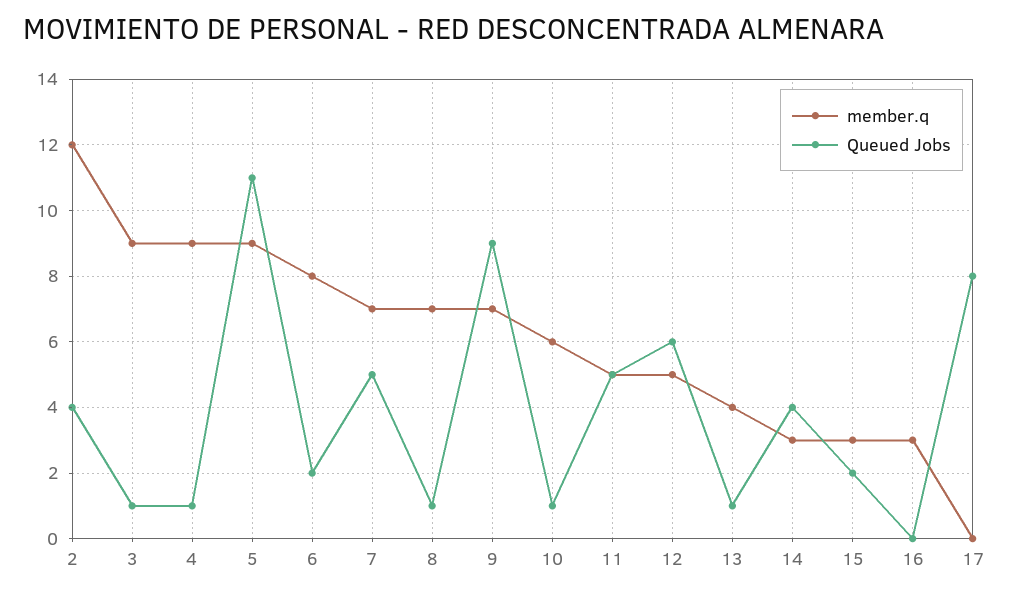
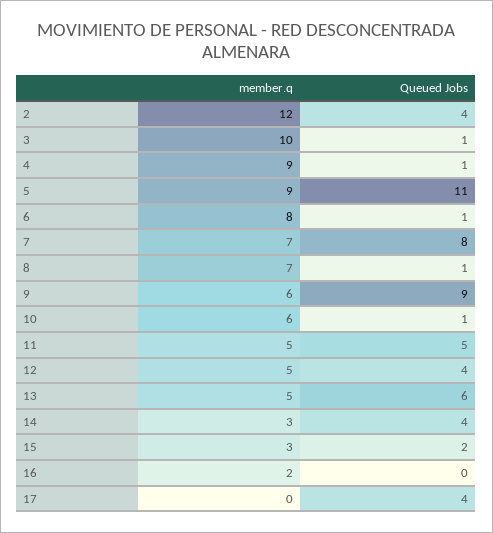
member.q, 3: 9 -> 10
Queued Jobs, 6: 2 -> 1
Queued Jobs, 7: 5 -> 8
member.q, 9: 7 -> 6
Queued Jobs, 12: 6 -> 4
member.q, 13: 4 -> 5
Queued Jobs, 13: 1 -> 6
member.q, 16: 3 -> 2
Queued Jobs, 17: 8 -> 4

